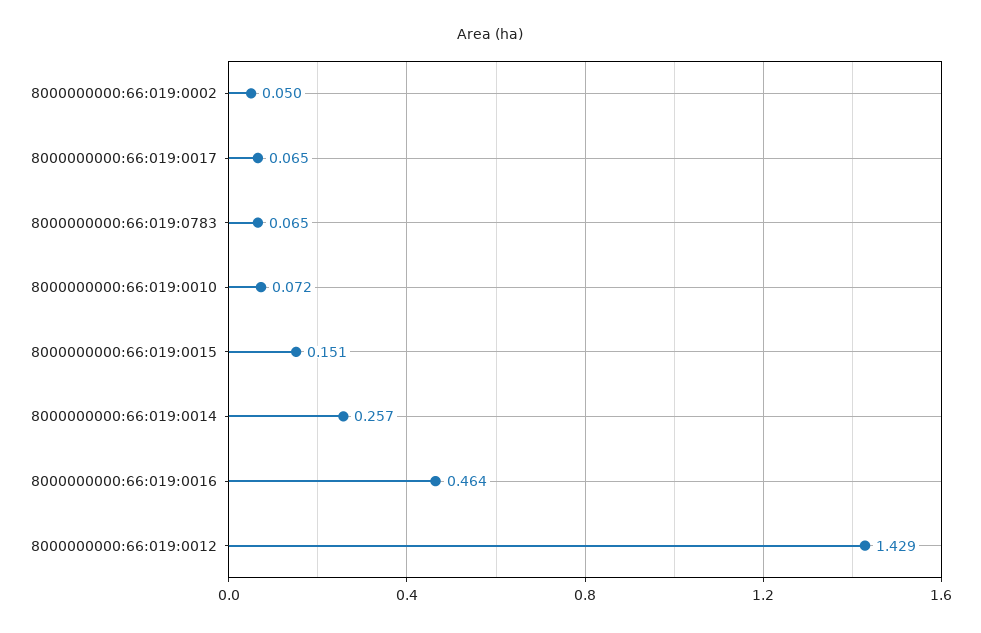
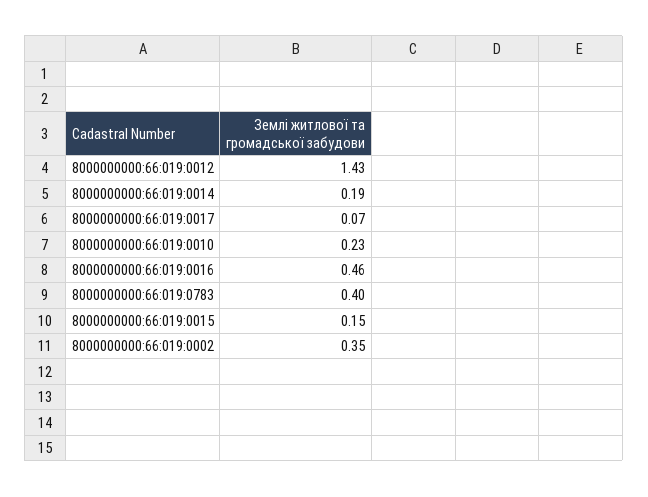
8000000000:66:019:0002: 0.05 -> 0.35
8000000000:66:019:0783: 0.065 -> 0.4
8000000000:66:019:0010: 0.072 -> 0.23
8000000000:66:019:0014: 0.257 -> 0.19

